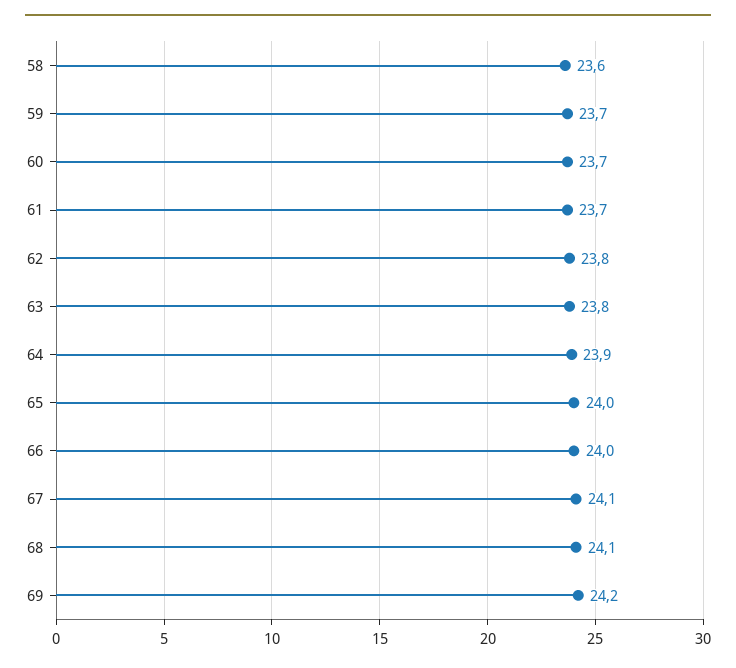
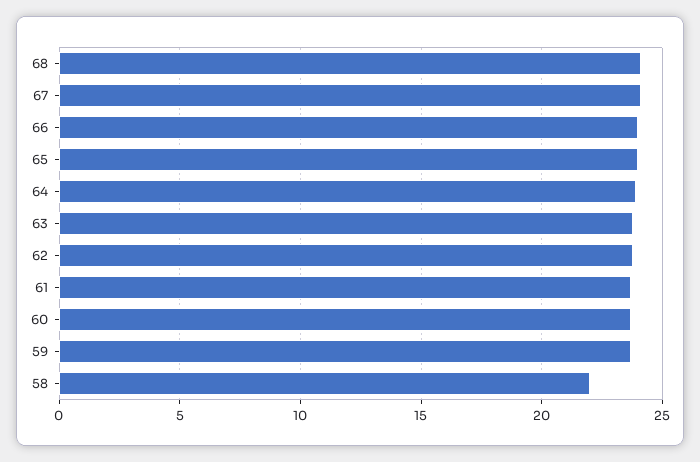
58: 23.6 -> 22
69: 24.2 -> none

